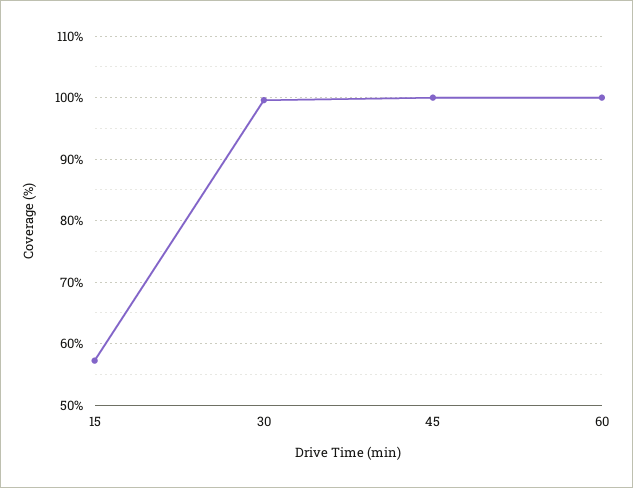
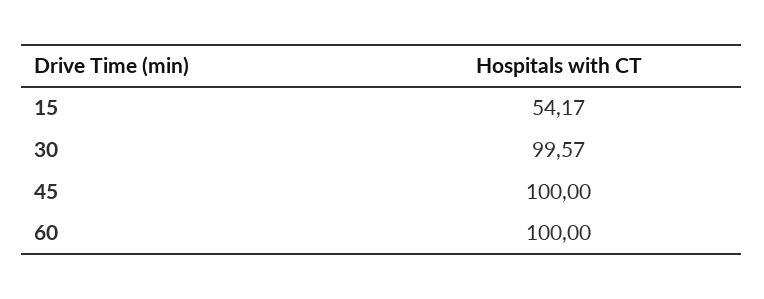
15: 57 -> 54.17

